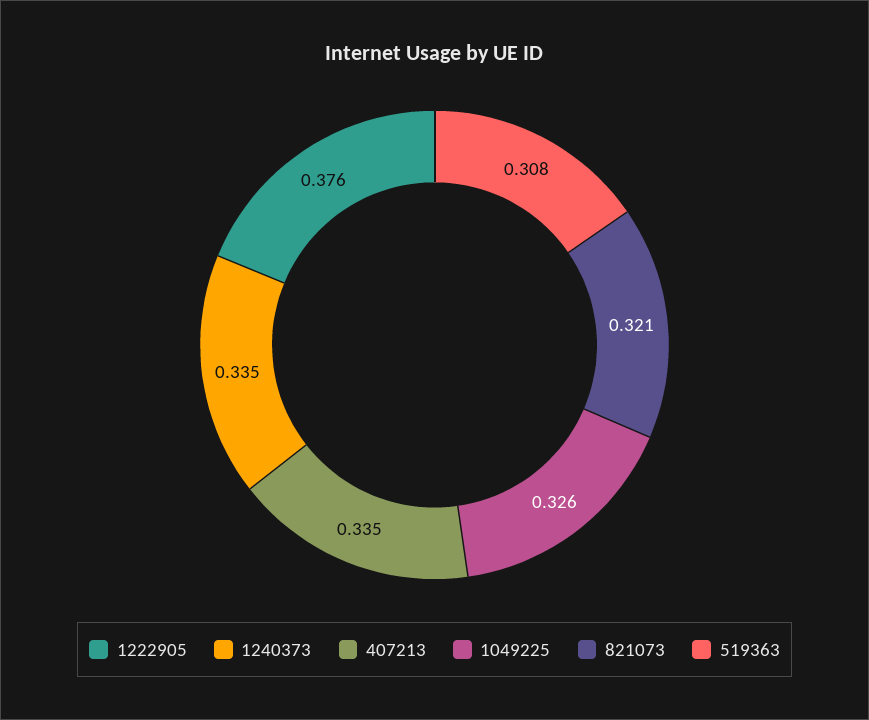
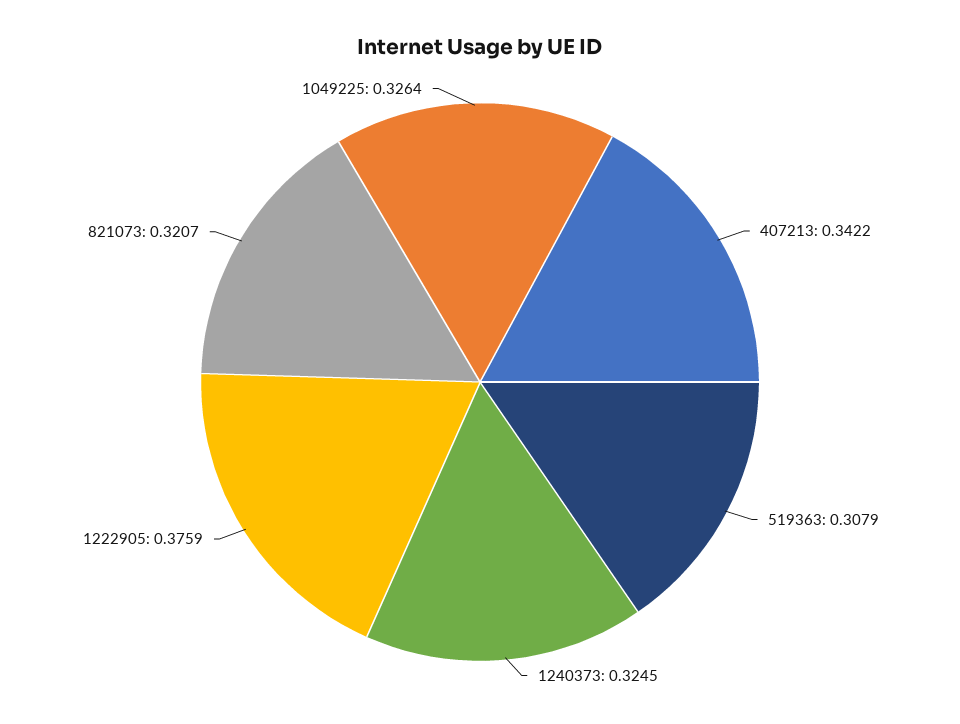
1240373: 0.335 -> 0.3245
407213: 0.335 -> 0.3422

